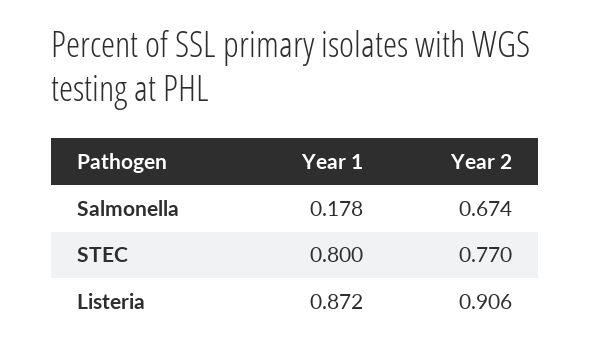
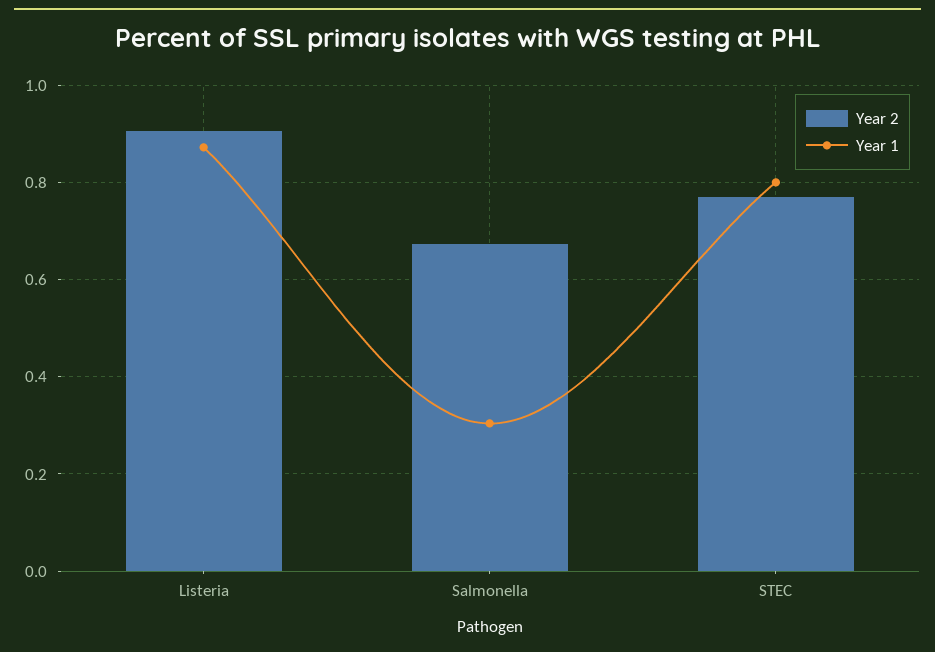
Year 1, Salmonella: 0.178 -> 0.3

